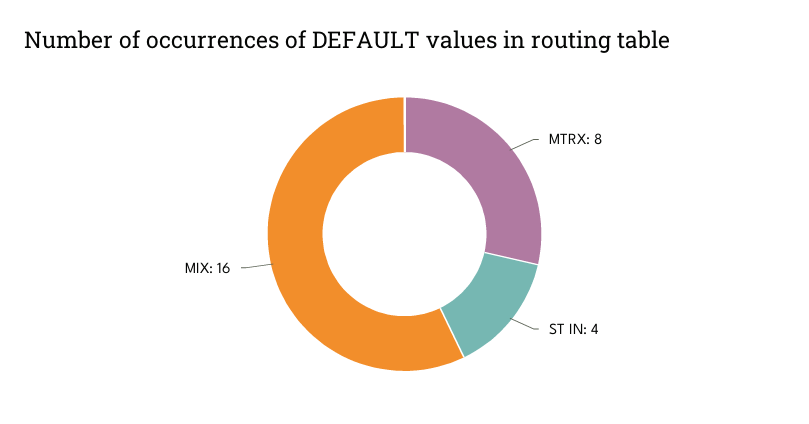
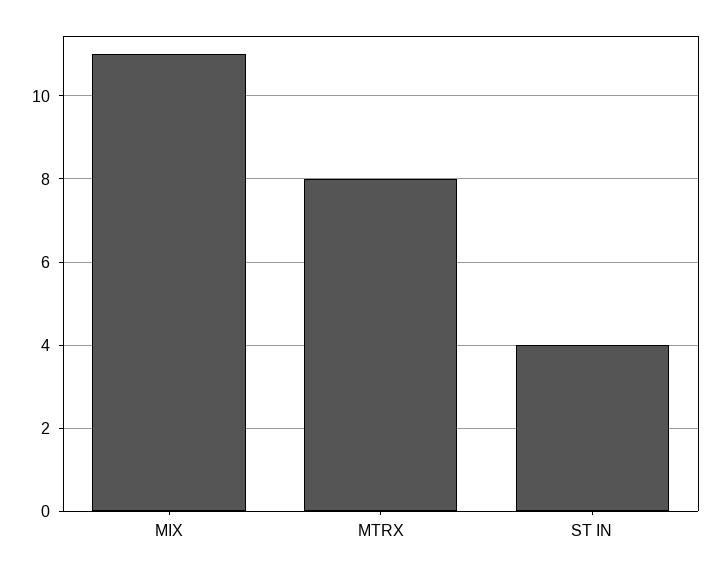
MIX: 16 -> 11

